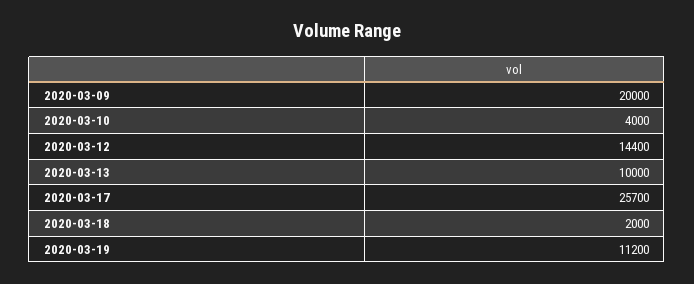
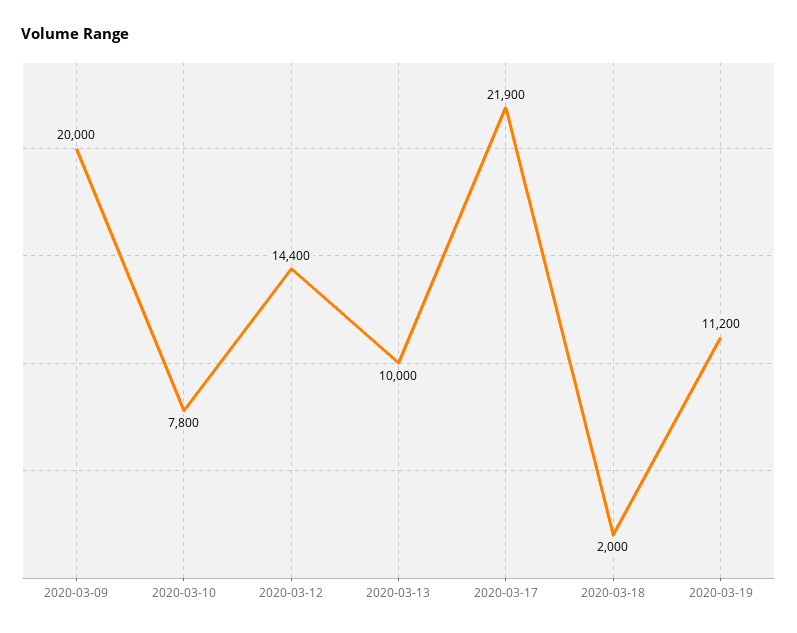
2020-03-10: 4000 -> 7800
2020-03-17: 25700 -> 21900

